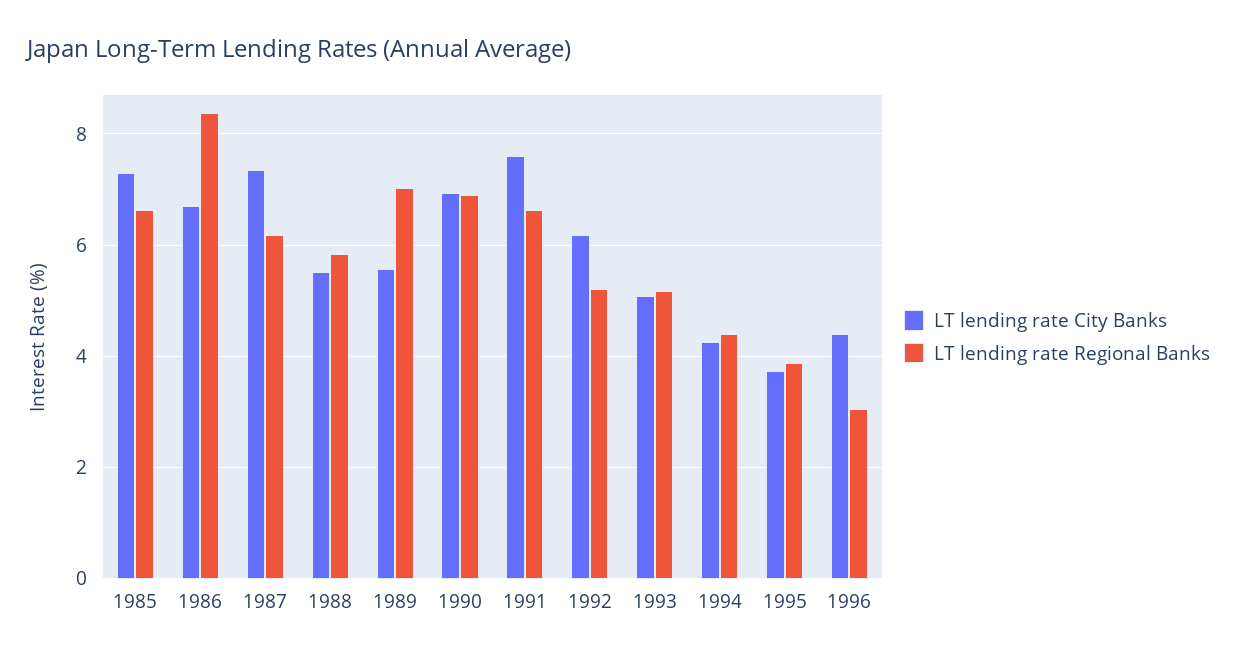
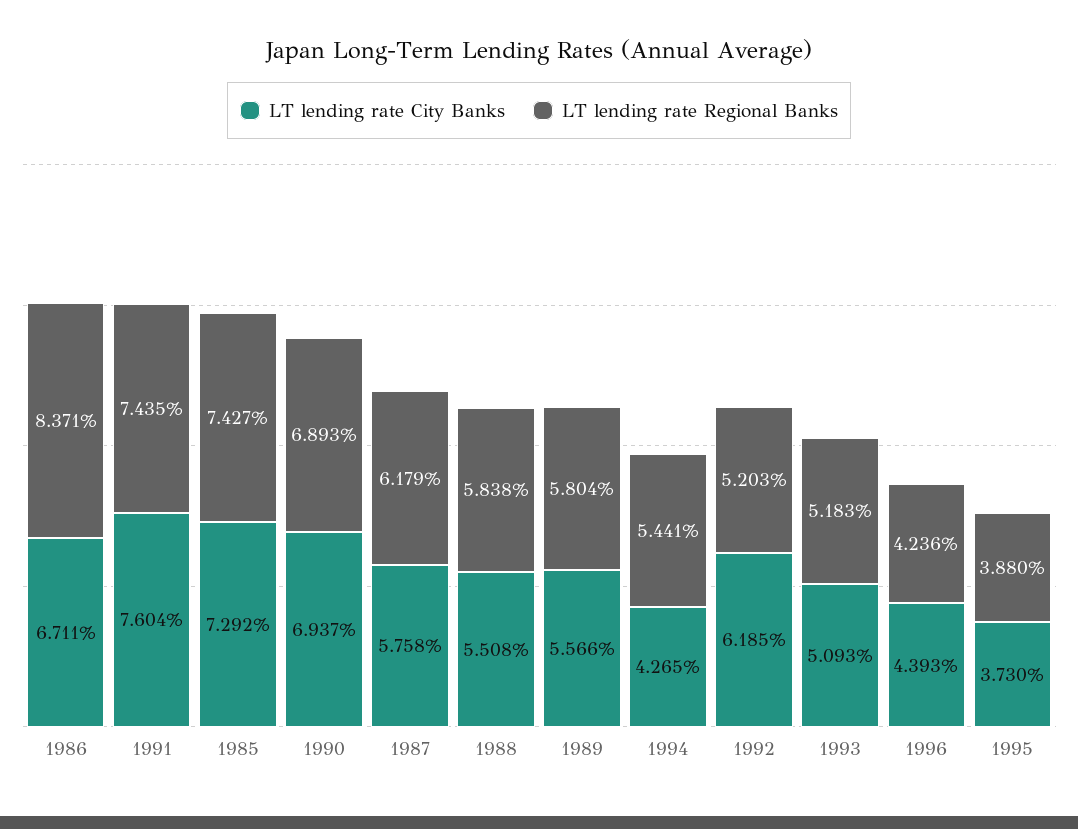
LT lending rate Regional Banks, 1985: 6.6 -> 7.427
LT lending rate City Banks, 1987: 7.4 -> 5.758
LT lending rate Regional Banks, 1989: 7 -> 5.804
LT lending rate Regional Banks, 1991: 6.6 -> 7.435
LT lending rate Regional Banks, 1994: 4.4 -> 5.441
LT lending rate Regional Banks, 1996: 3 -> 4.236

